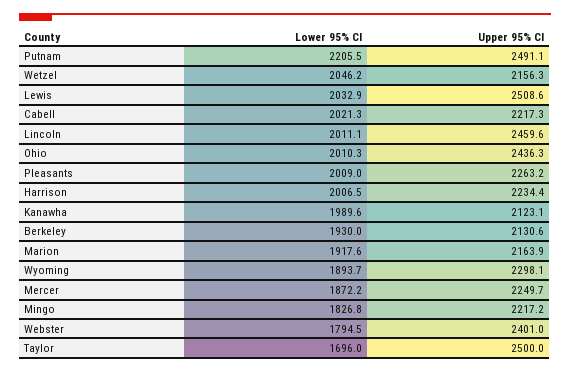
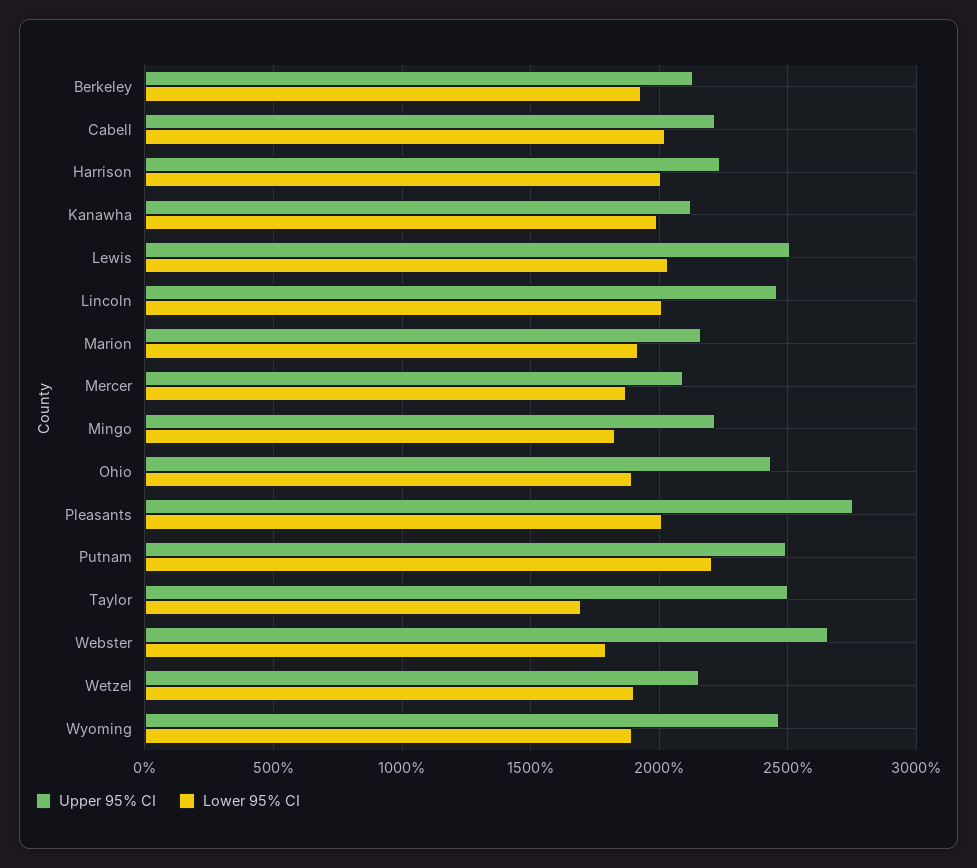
Lower 95% CI, Wetzel: 2046.2 -> 1900
Lower 95% CI, Ohio: 2010.3 -> 1900
Upper 95% CI, Pleasants: 2263.2 -> 2750
Upper 95% CI, Wyoming: 2298.1 -> 2450
Upper 95% CI, Mercer: 2249.7 -> 2100
Upper 95% CI, Webster: 2401 -> 2650

